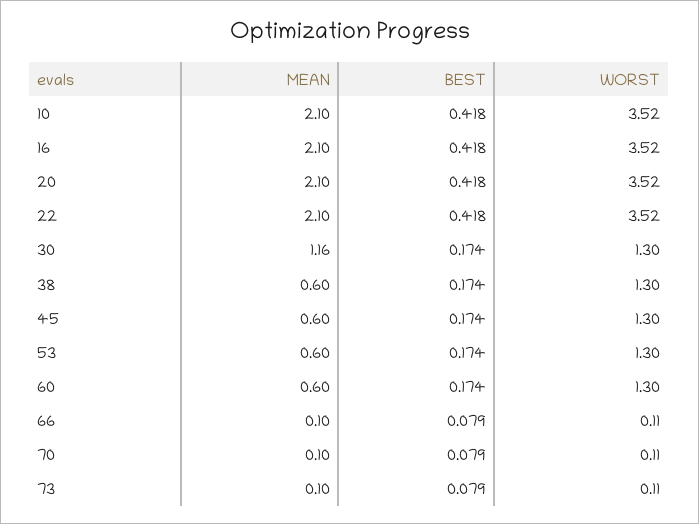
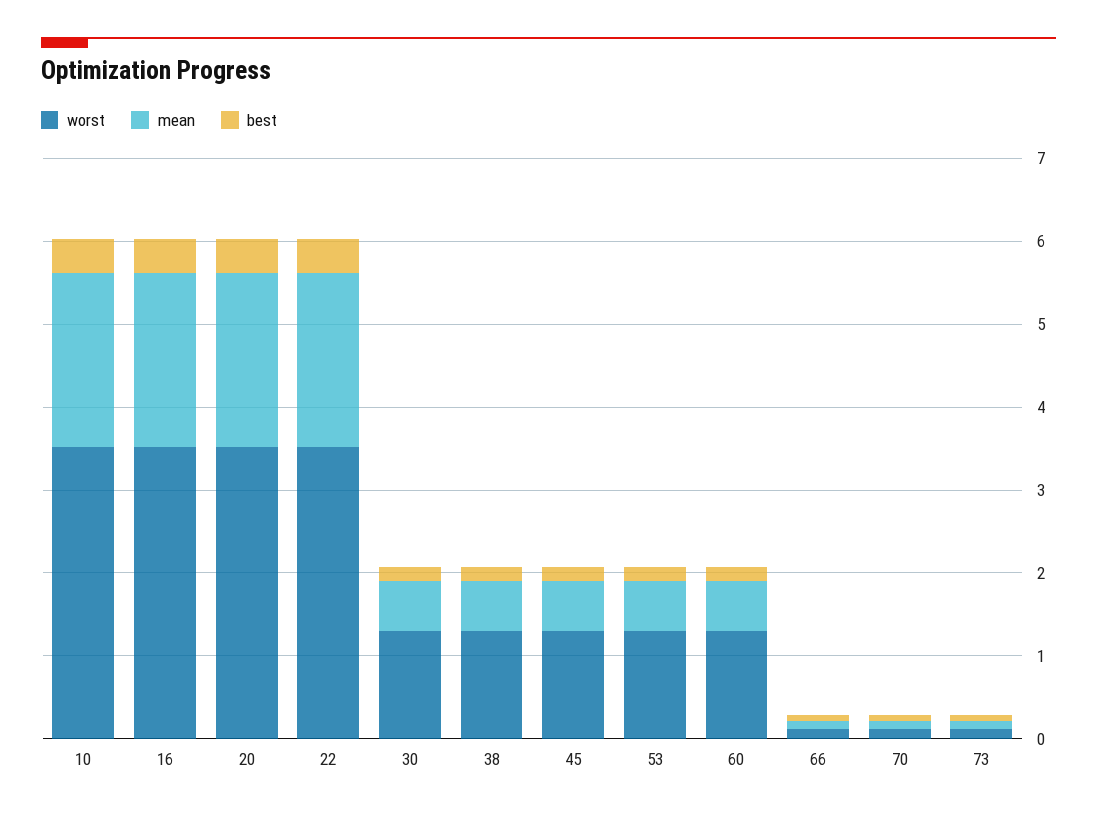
MEAN, 30: 1.16 -> 0.6

